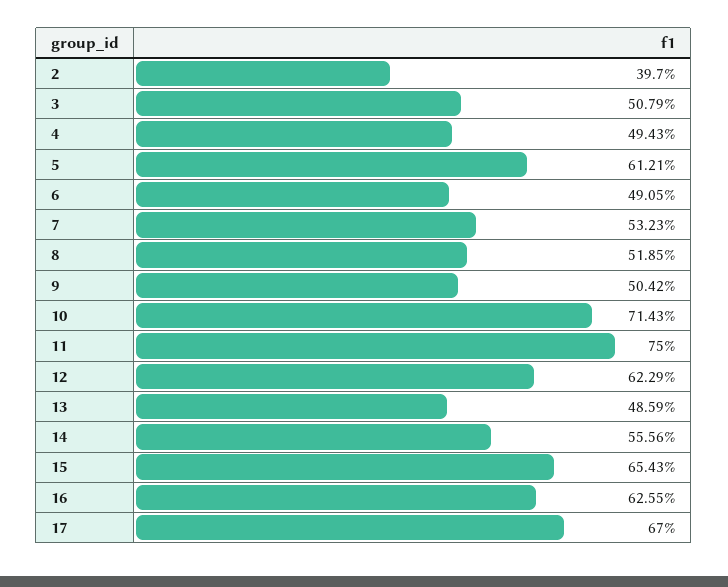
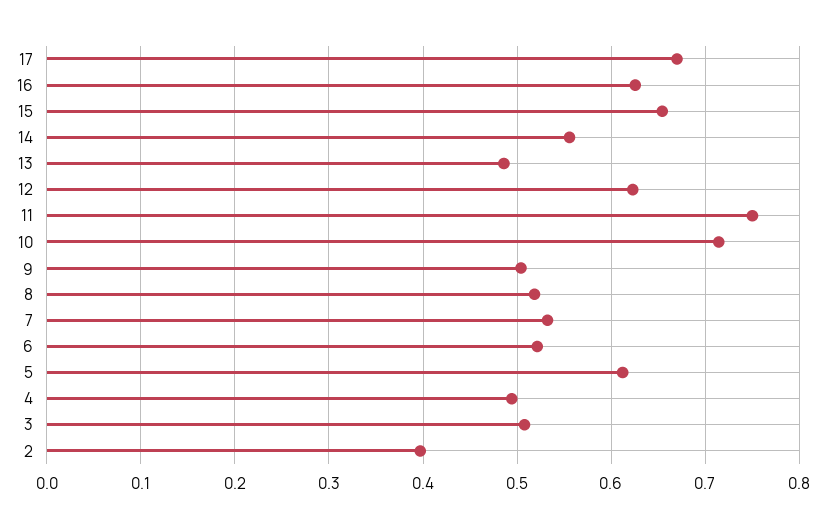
6: 0.4905 -> 0.52

